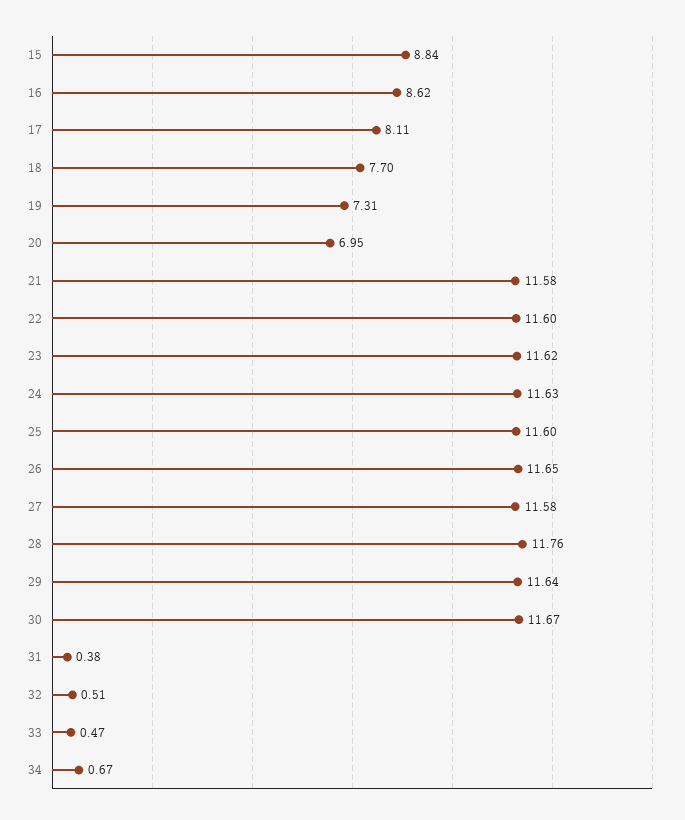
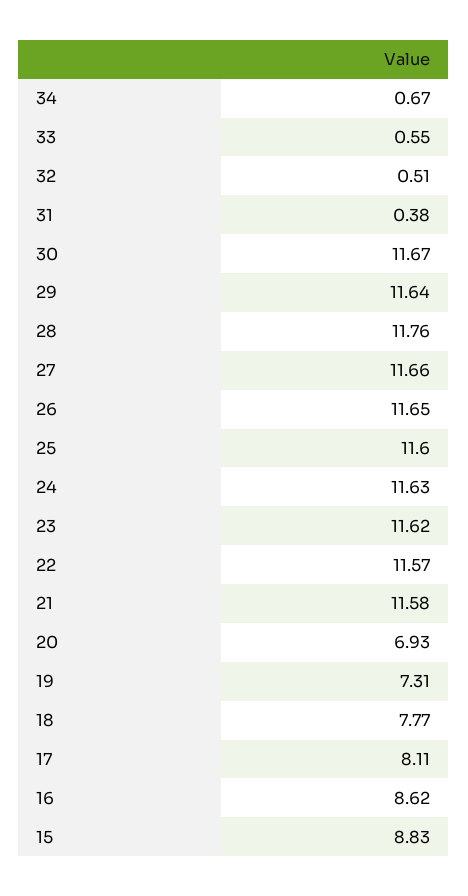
15: 8.84 -> 8.83
18: 7.7 -> 7.77
20: 6.95 -> 6.93
22: 11.6 -> 11.57
27: 11.58 -> 11.66
33: 0.47 -> 0.55

